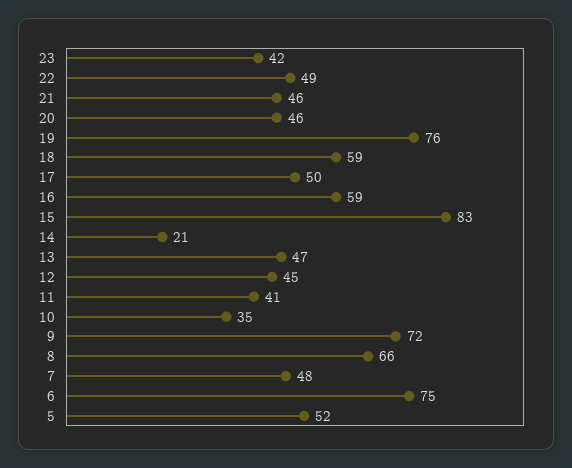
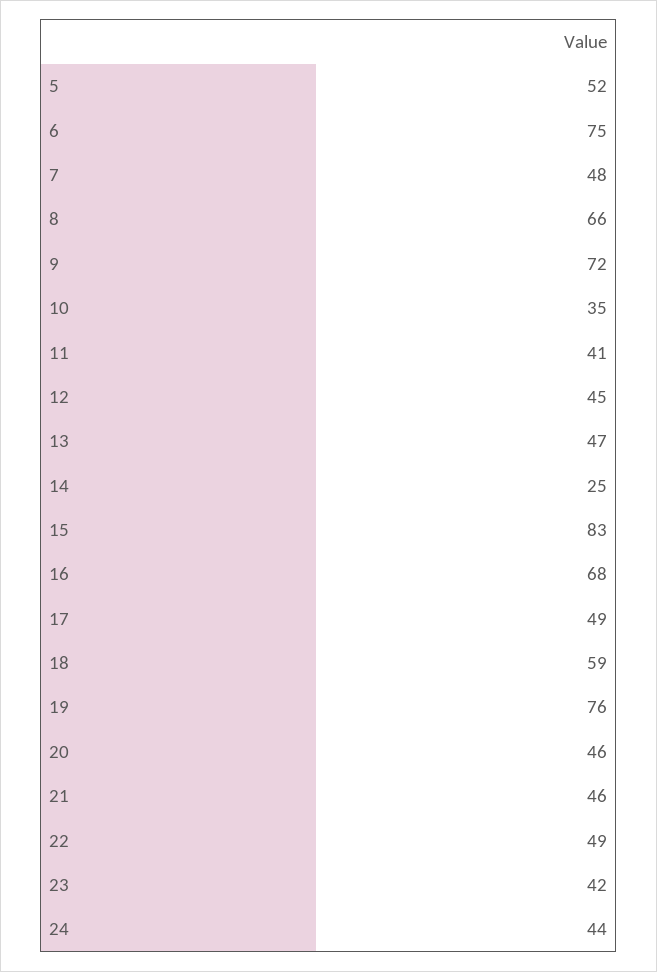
17: 50 -> 49
16: 59 -> 68
14: 21 -> 25
24: none -> 44

